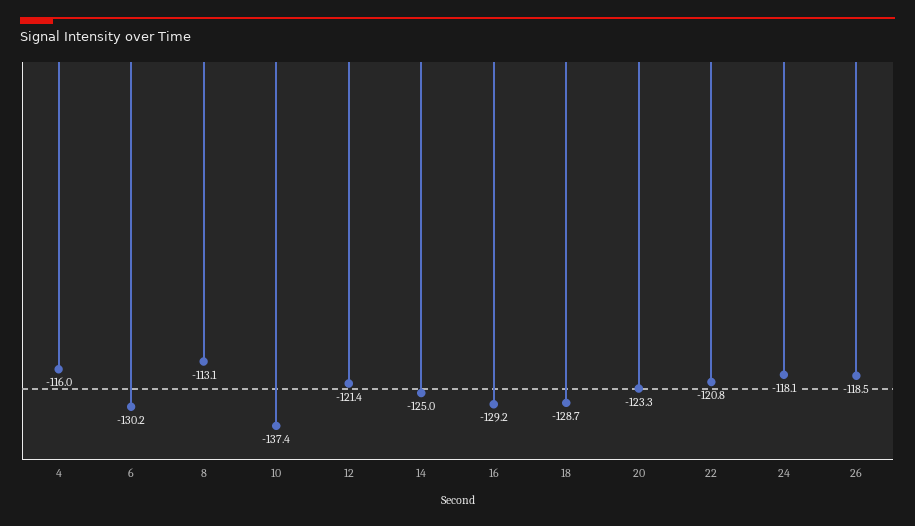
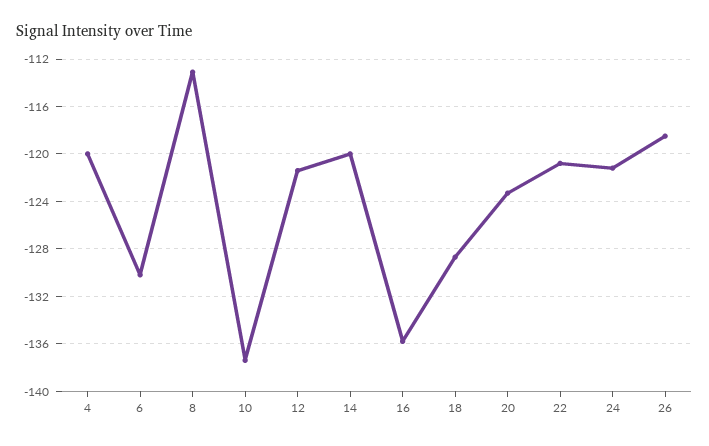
4: -116 -> -120
14: -125 -> -120
16: -129.2 -> -136
24: -118.1 -> -121

